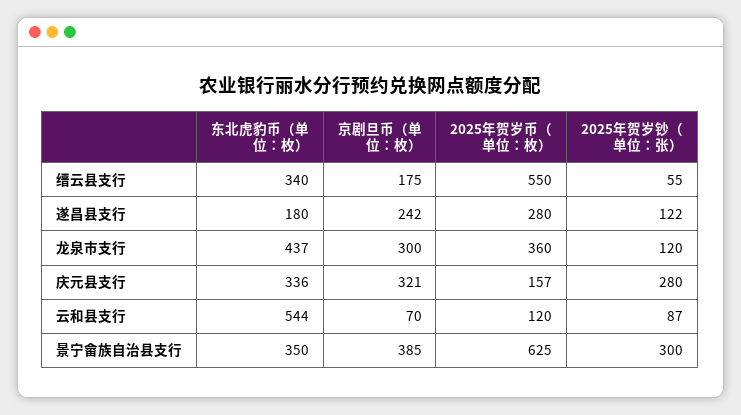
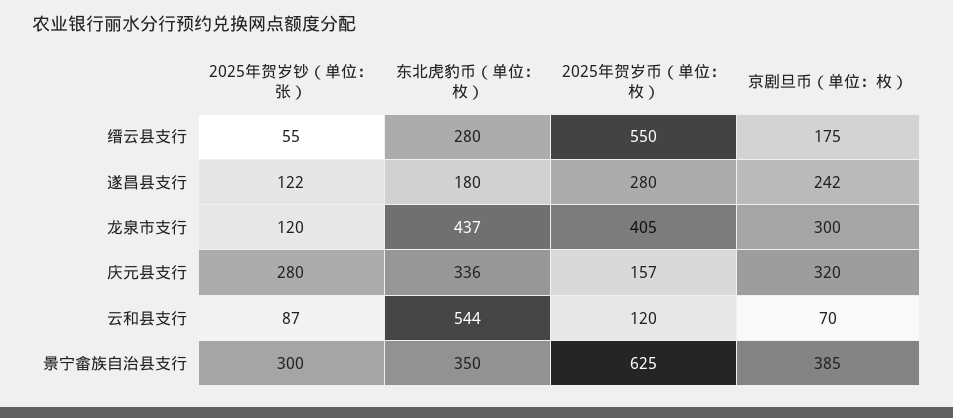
东北虎豹币（单位：枚）, 缙云县支行: 340 -> 280
2025年贺岁币（单位：枚）, 龙泉市支行: 360 -> 405
京剧旦币（单位：枚）, 庆元县支行: 321 -> 320

